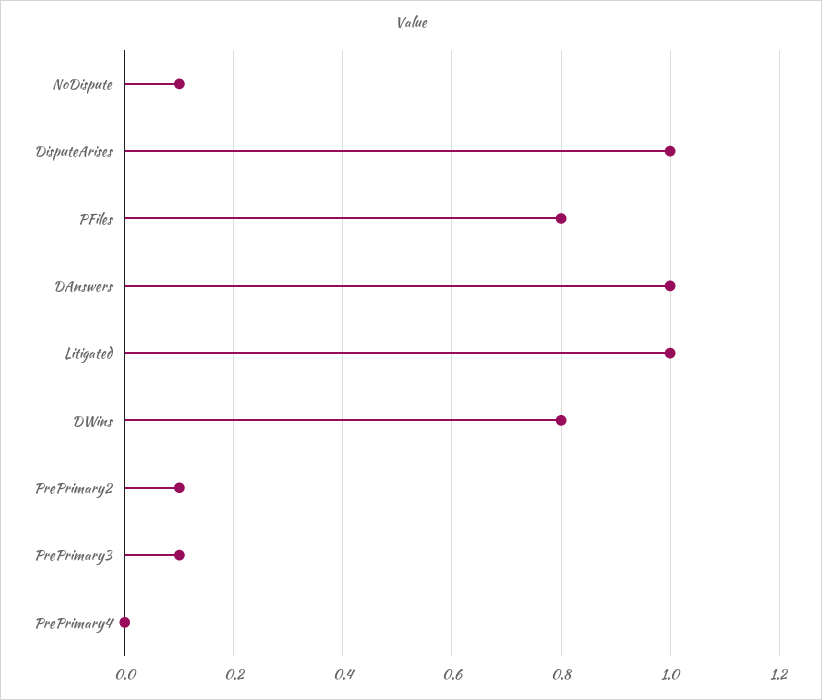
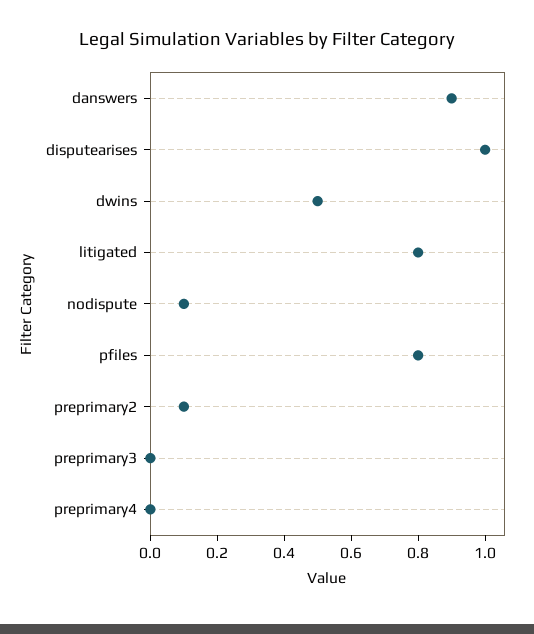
DAnswers: 1 -> 0.9
Litigated: 1 -> 0.8
DWins: 0.8 -> 0.5
PrePrimary3: 0.1 -> 0

